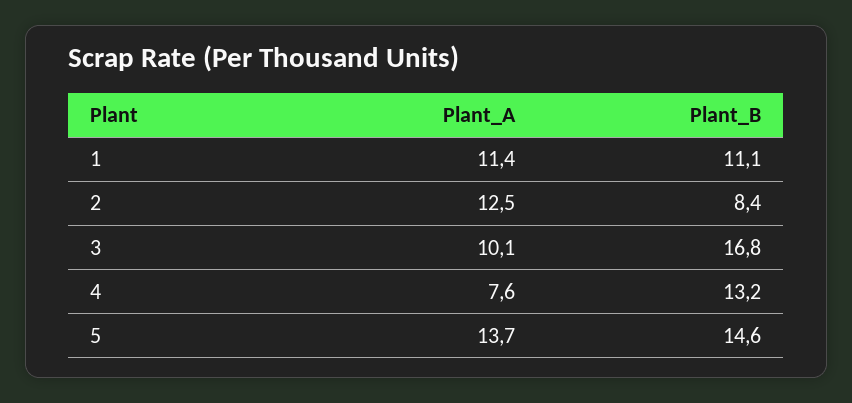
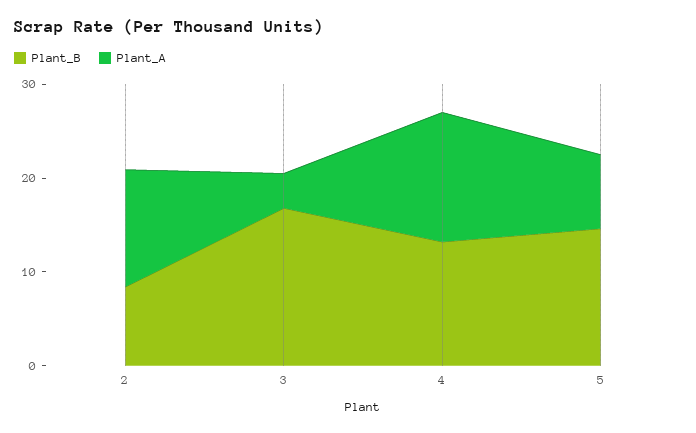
Plant_A, 1: 11.4 -> none
Plant_B, 1: 11.1 -> none
Plant_A, 3: 10.1 -> 4
Plant_A, 4: 7.6 -> 14
Plant_A, 5: 13.7 -> 8

